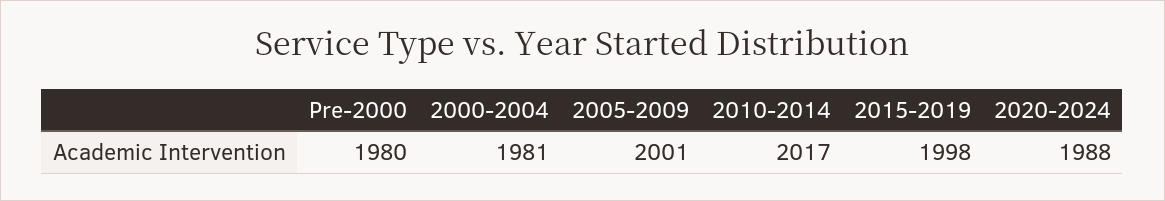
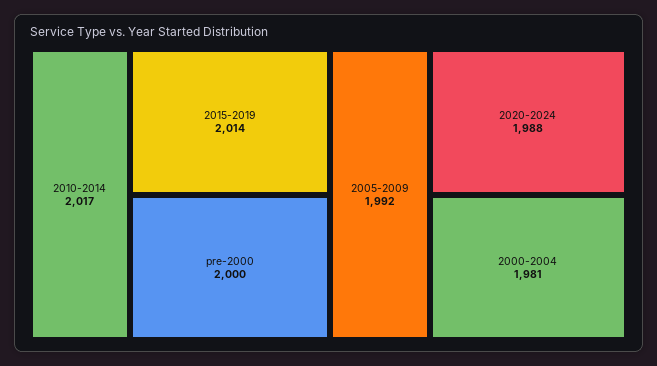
Pre-2000: 1980 -> 2000
2005-2009: 2001 -> 1992
2015-2019: 1998 -> 2014

